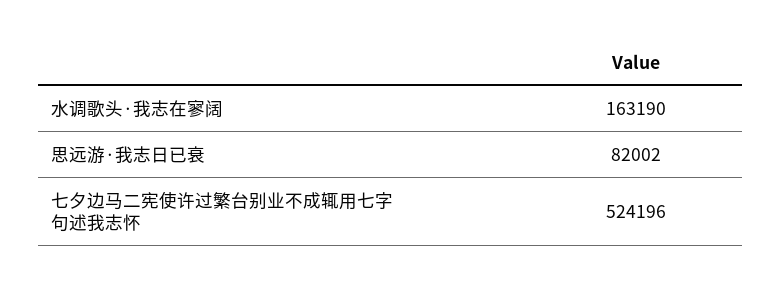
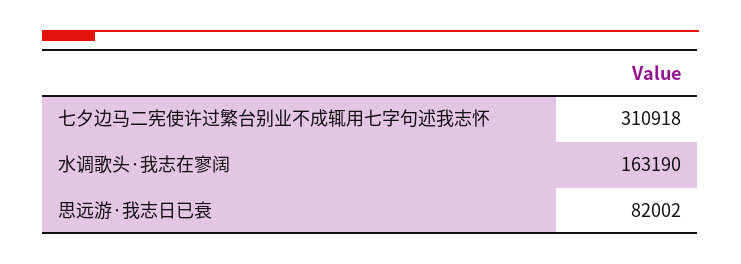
七夕边马二宪使许过繁台别业不成辄用七字句述我志怀: 524196 -> 310918

